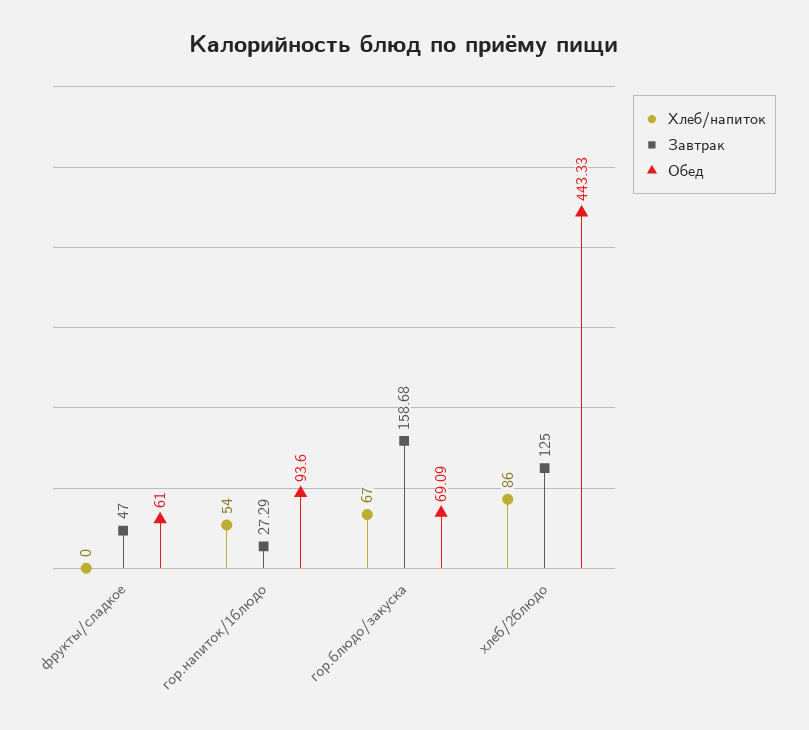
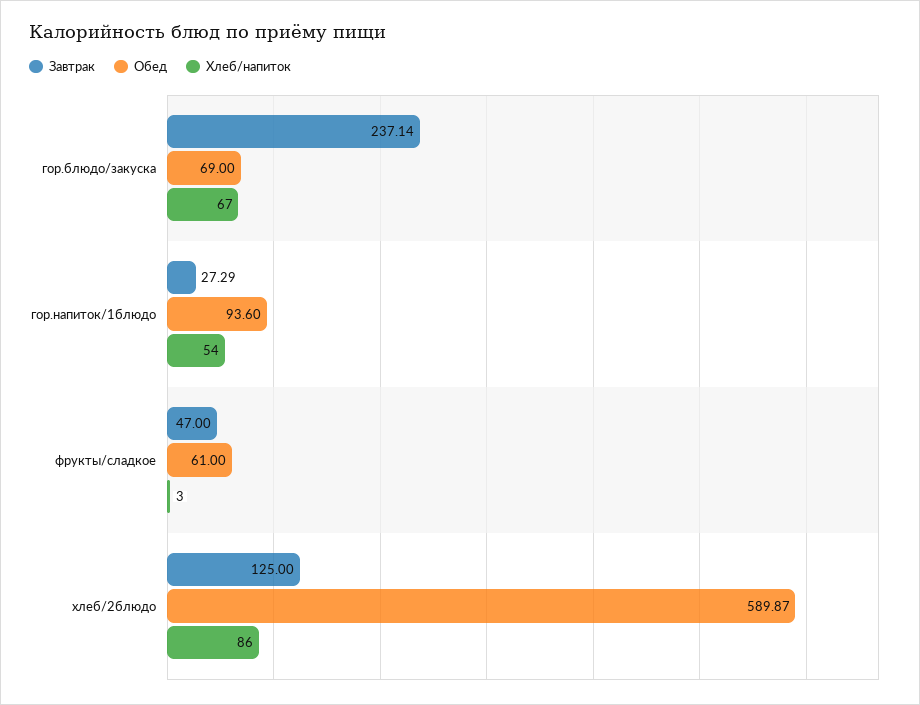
Хлеб/напиток, фрукты/сладкое: 0 -> 3
Завтрак, гор.блюдо/закуска: 158.68 -> 237.14
Обед, гор.блюдо/закуска: 69.09 -> 69
Обед, хлеб/2блюдо: 443.33 -> 589.87

